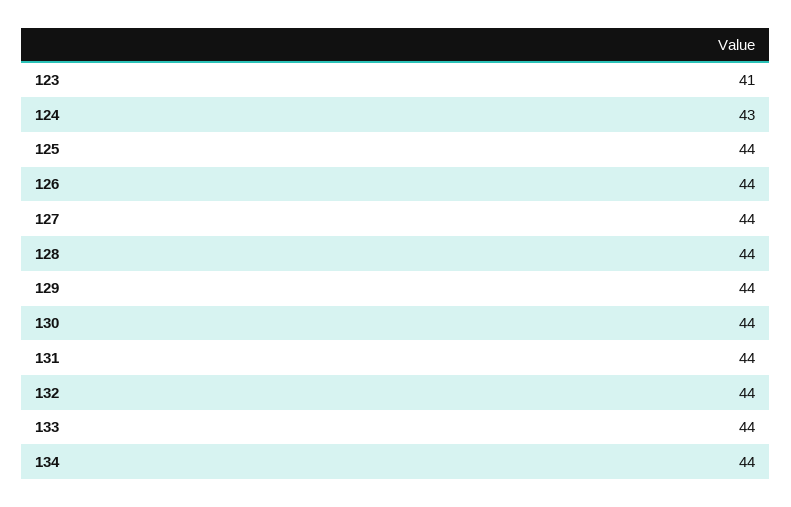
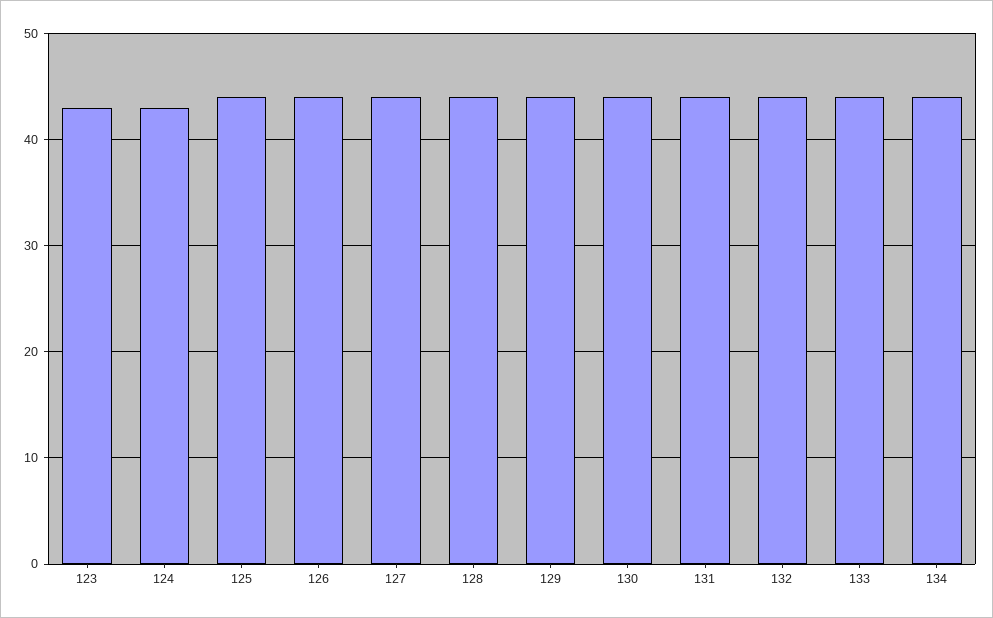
123: 41 -> 43

